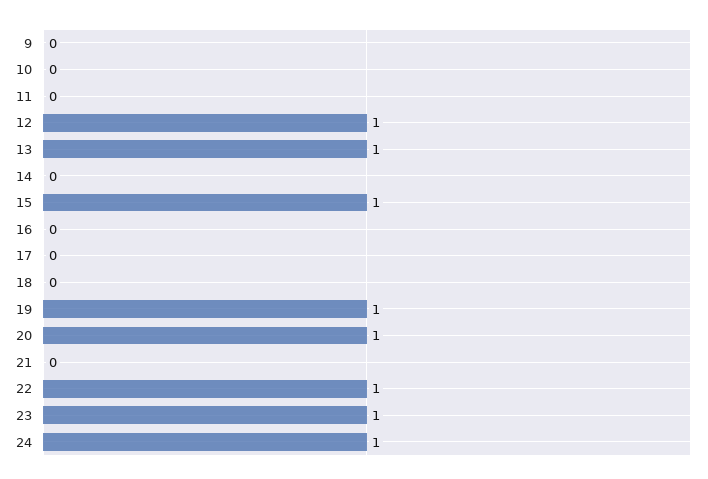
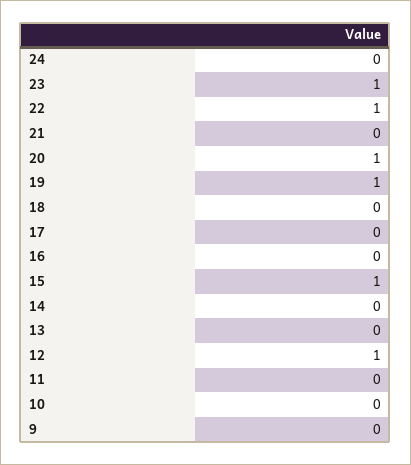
13: 1 -> 0
24: 1 -> 0

